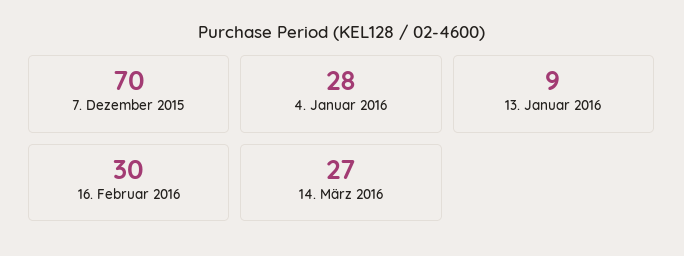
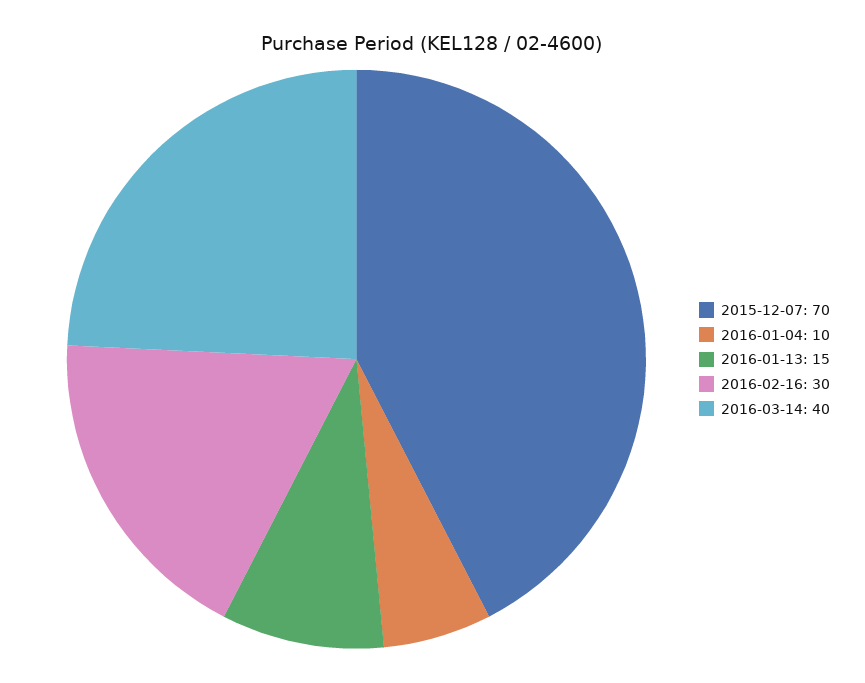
4. Januar 2016: 28 -> 10
13. Januar 2016: 9 -> 15
14. März 2016: 27 -> 40

